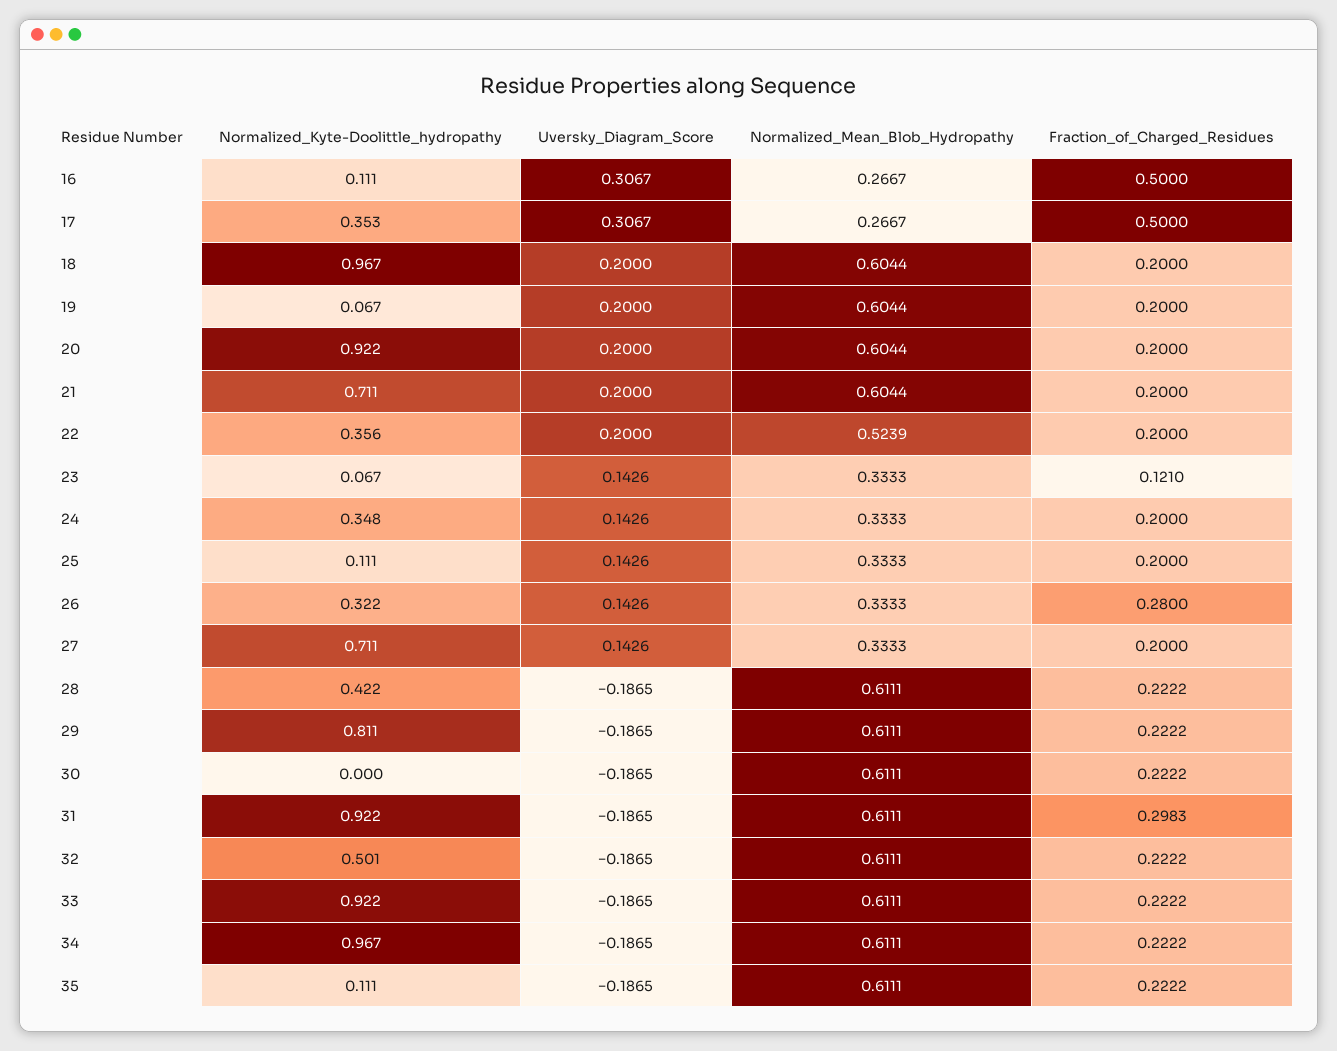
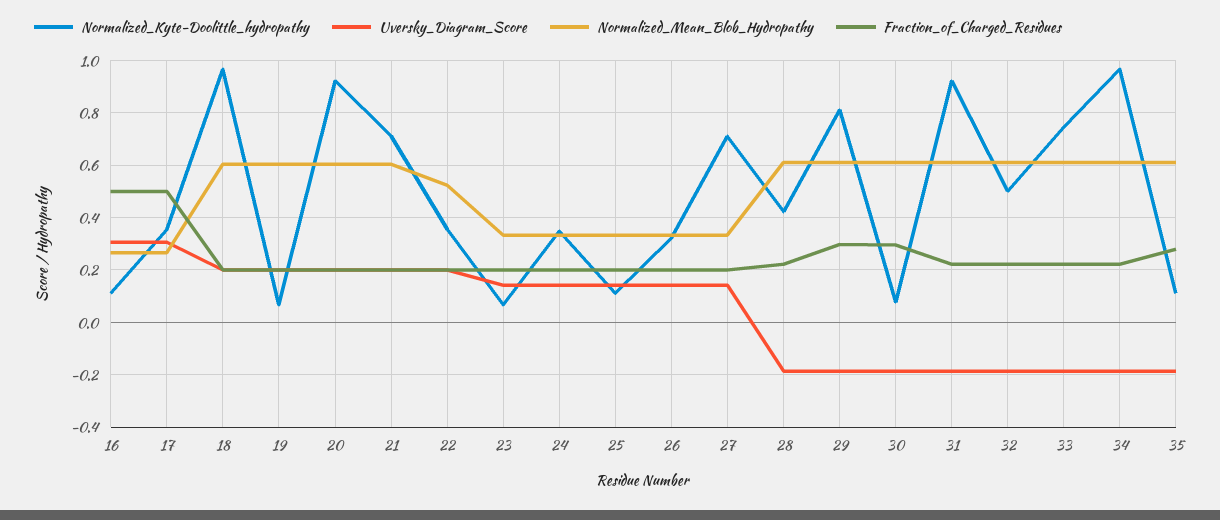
Fraction_of_Charged_Residues, 23: 0.121 -> 0.2
Fraction_of_Charged_Residues, 26: 0.28 -> 0.2
Fraction_of_Charged_Residues, 29: 0.2222 -> 0.3
Normalized_Kyte-Doolittle_hydropathy, 30: 0 -> 0.075
Fraction_of_Charged_Residues, 30: 0.2222 -> 0.3
Fraction_of_Charged_Residues, 31: 0.2983 -> 0.225
Normalized_Kyte-Doolittle_hydropathy, 33: 0.922 -> 0.75
Fraction_of_Charged_Residues, 35: 0.2222 -> 0.275

